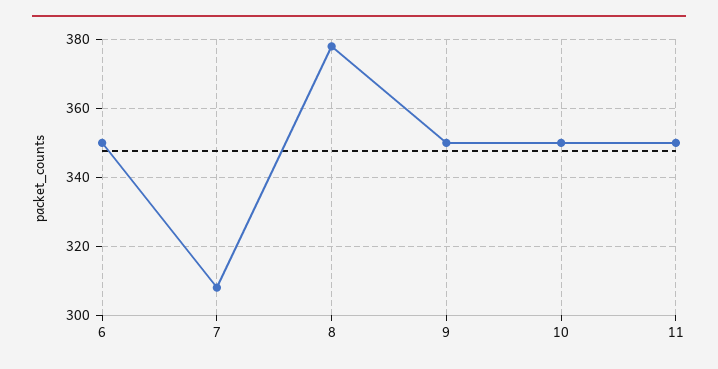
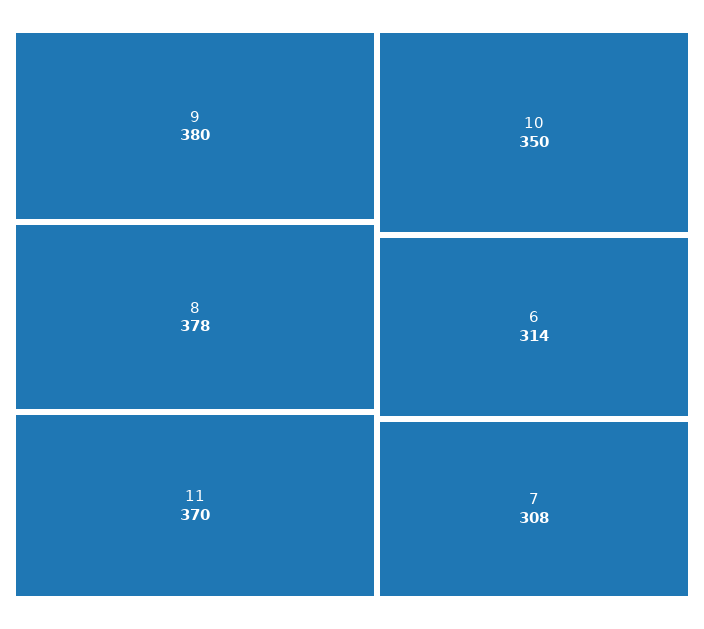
6: 350 -> 314
9: 350 -> 380
11: 350 -> 370

